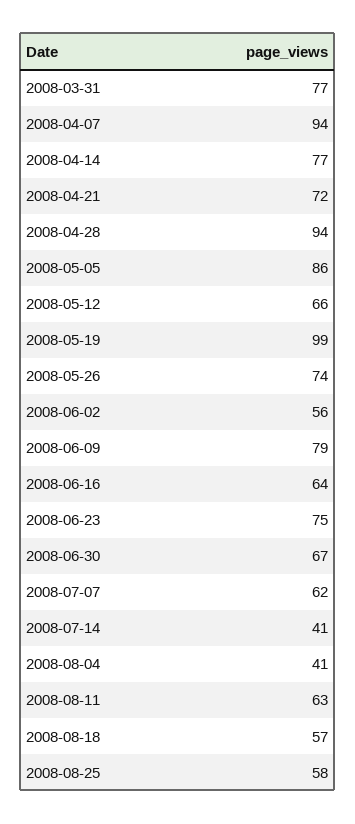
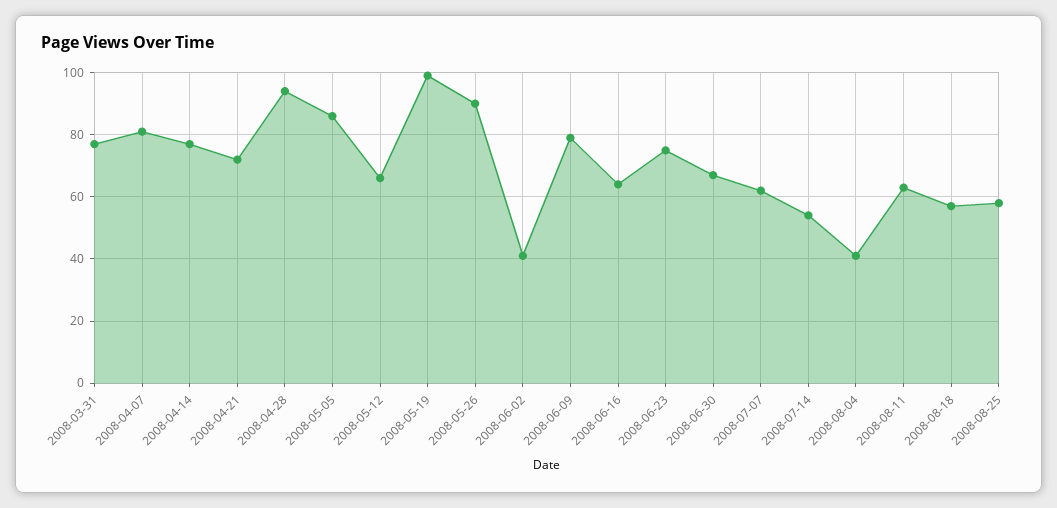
2008-04-07: 94 -> 80
2008-05-26: 74 -> 90
2008-06-02: 56 -> 40
2008-07-14: 41 -> 55

